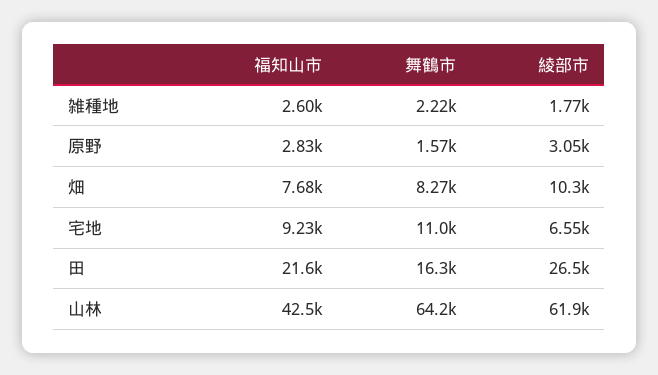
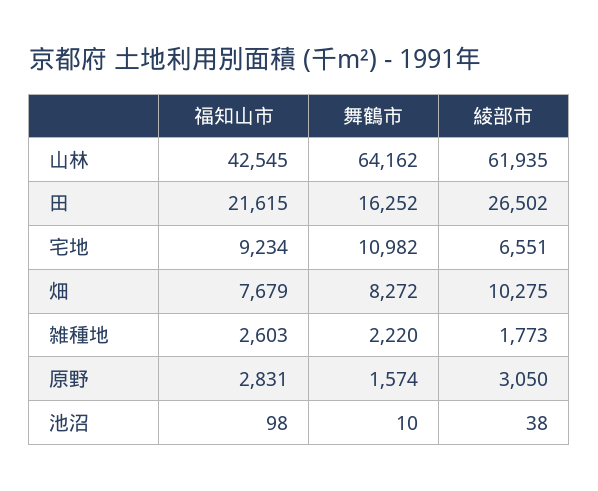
福知山市, 池沼: none -> 98
舞鶴市, 池沼: none -> 10
綾部市, 池沼: none -> 38

